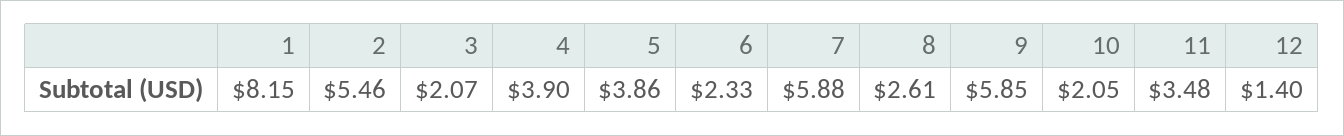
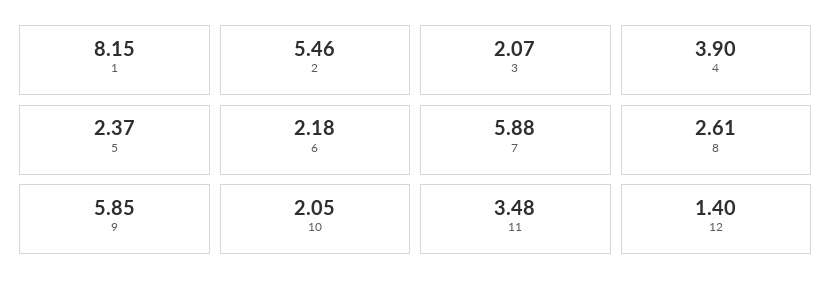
5: 3.86 -> 2.37
6: 2.33 -> 2.18

